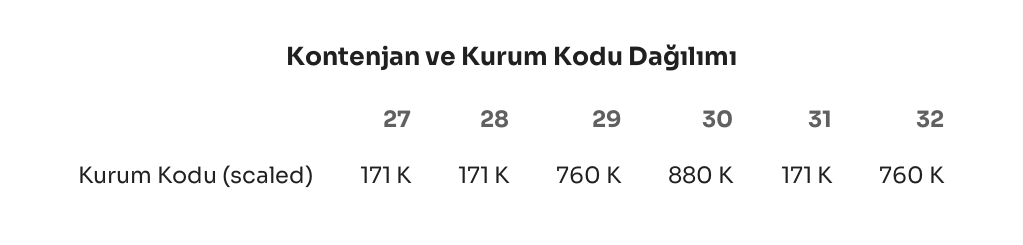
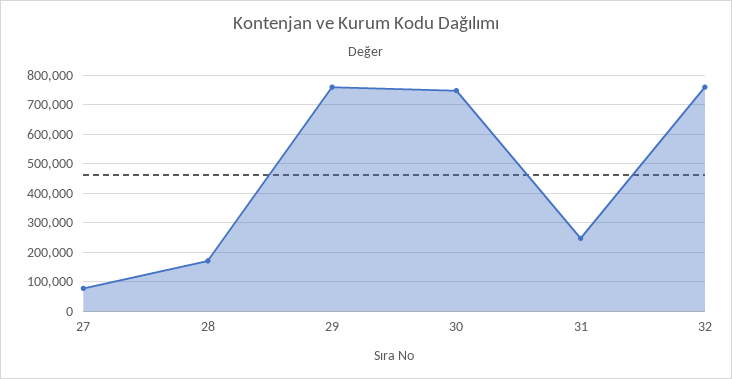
27: 171000 -> 75000
30: 880000 -> 750000
31: 171000 -> 250000

